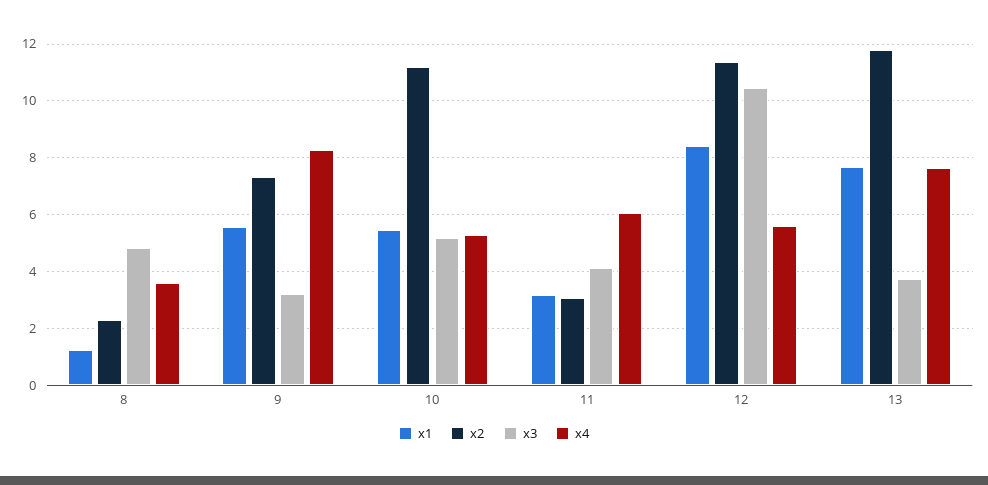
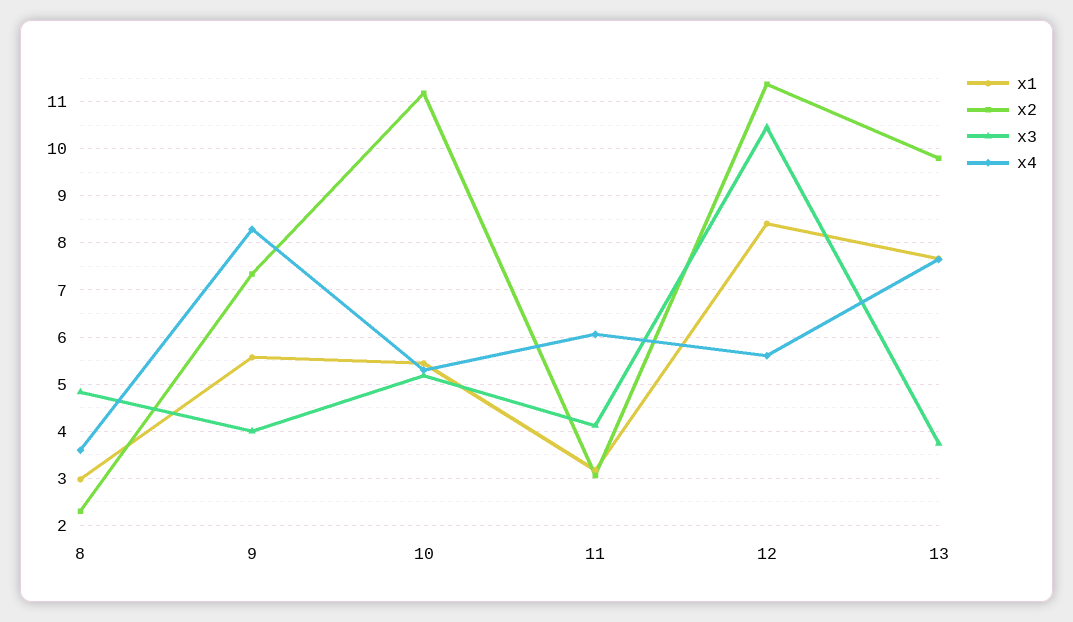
x1, 8: 1.25 -> 3
x3, 9: 3.25 -> 4
x2, 13: 11.75 -> 9.8

